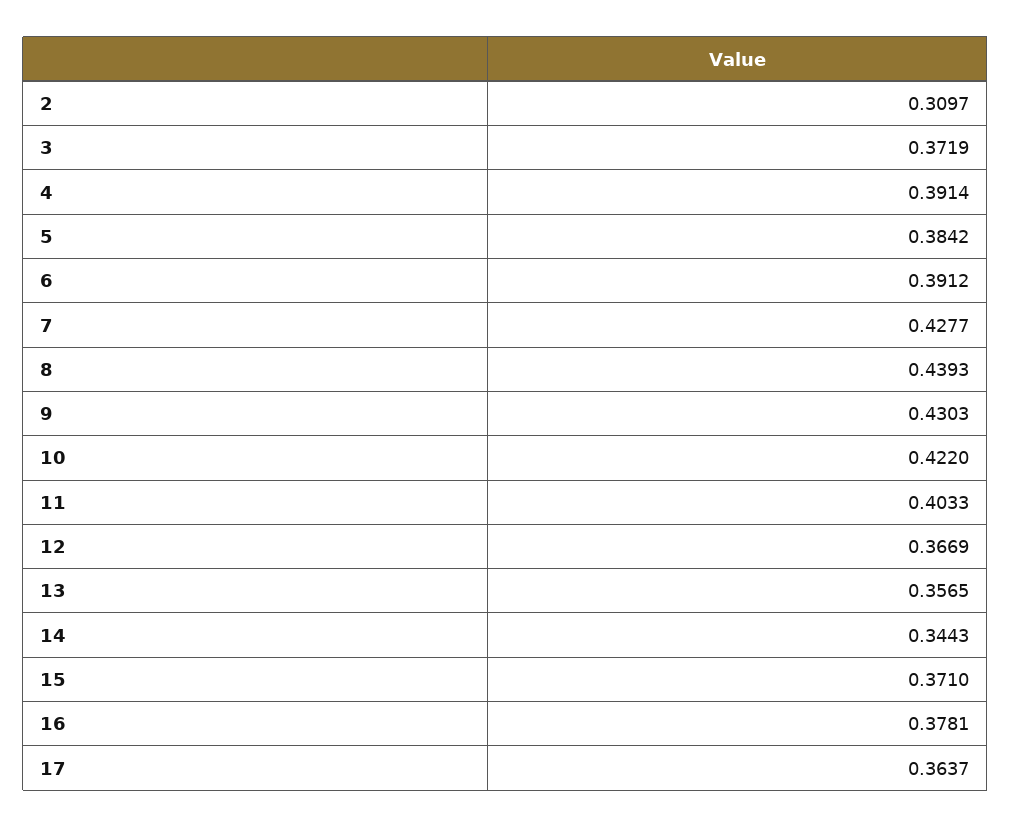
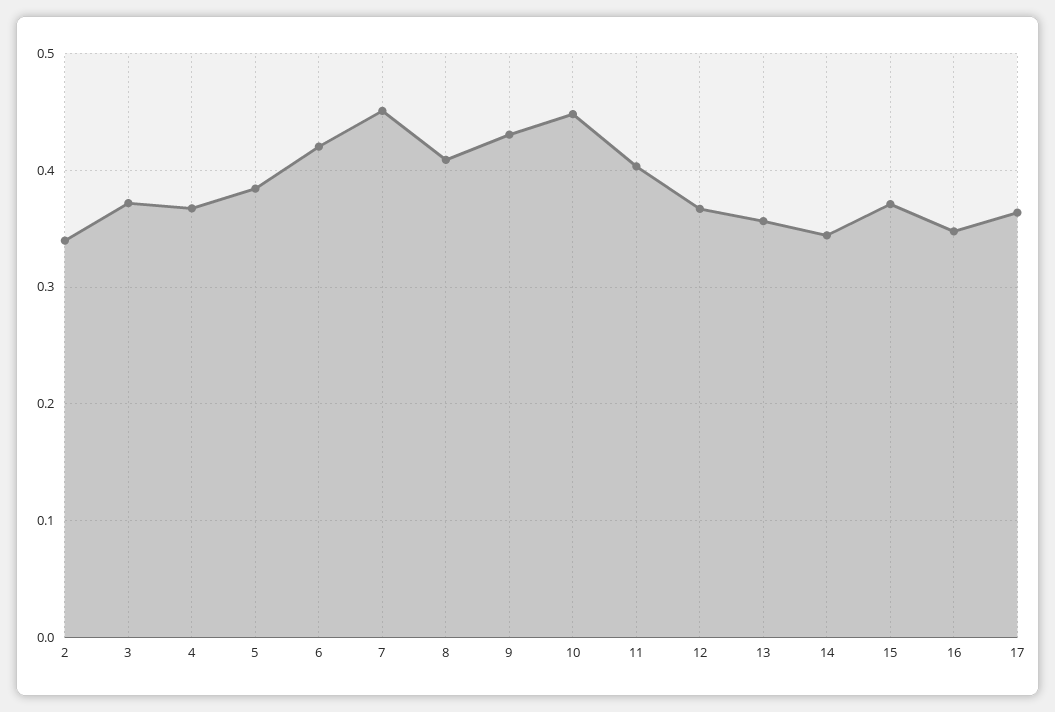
2: 0.3097 -> 0.34
4: 0.3914 -> 0.37
6: 0.3912 -> 0.42
7: 0.4277 -> 0.45
8: 0.4393 -> 0.41
10: 0.422 -> 0.45
16: 0.3781 -> 0.35

